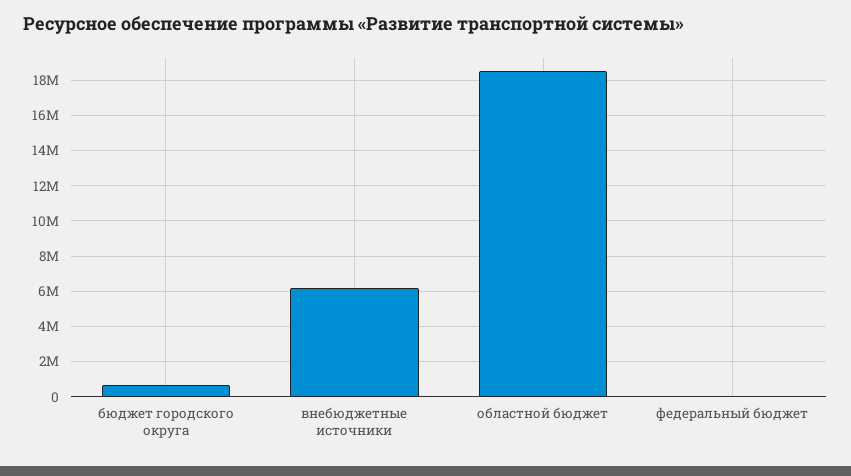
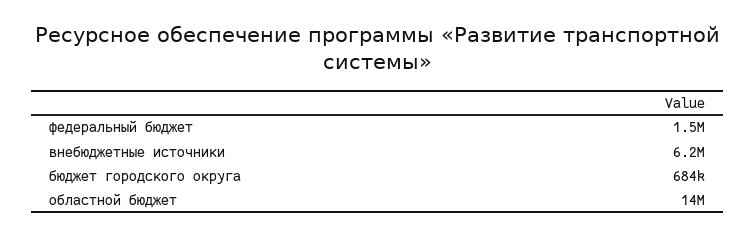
областной бюджет: 18500000 -> 14000000
федеральный бюджет: 0 -> 1500000

